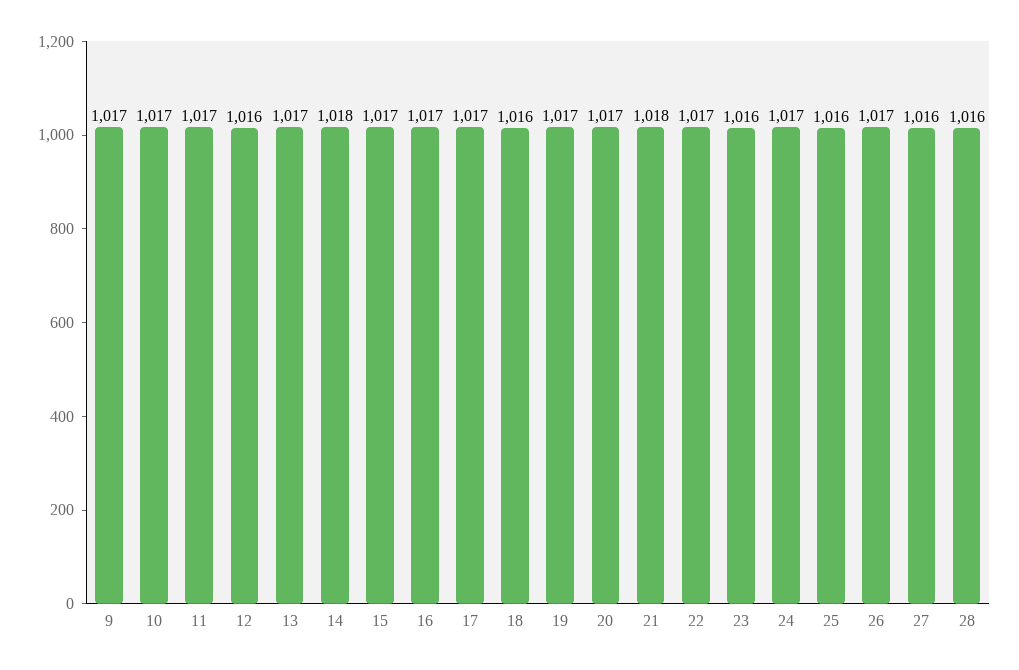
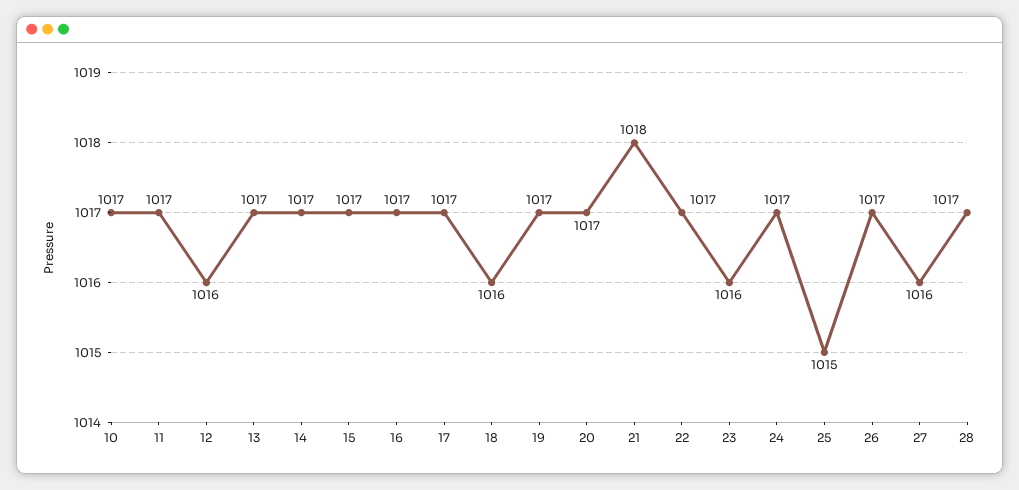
9: 1017 -> none
14: 1018 -> 1017
25: 1016 -> 1015
28: 1016 -> 1017

